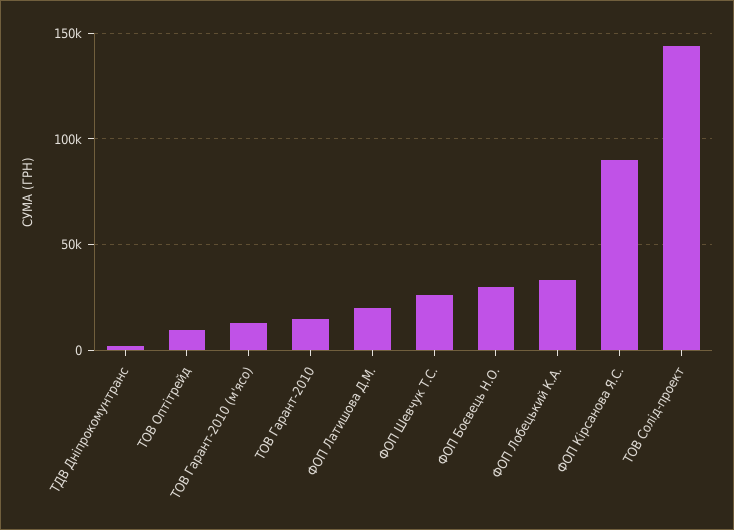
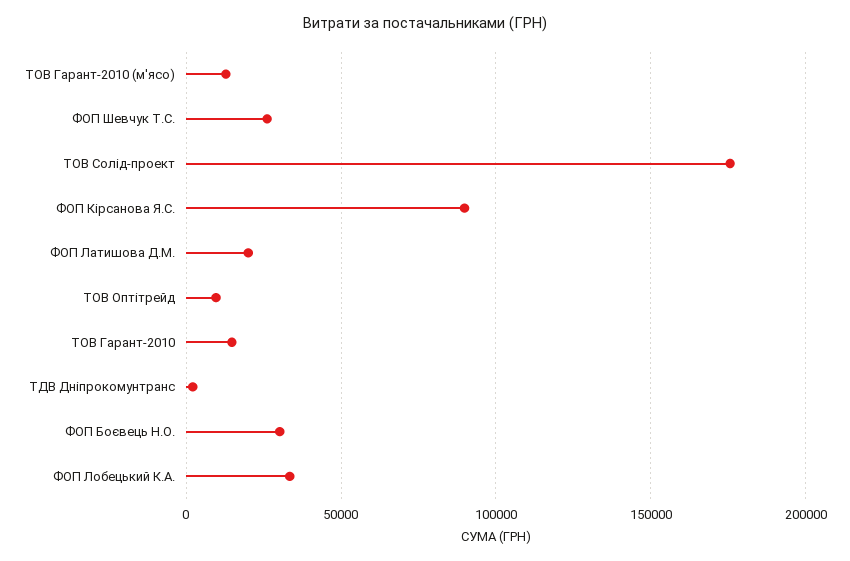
ТОВ Солід-проект: 145000 -> 175000

